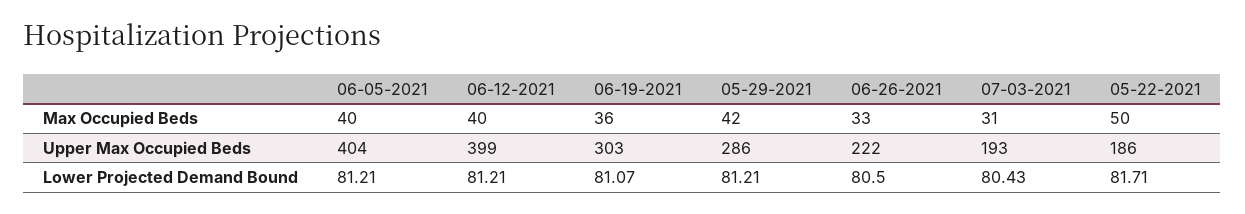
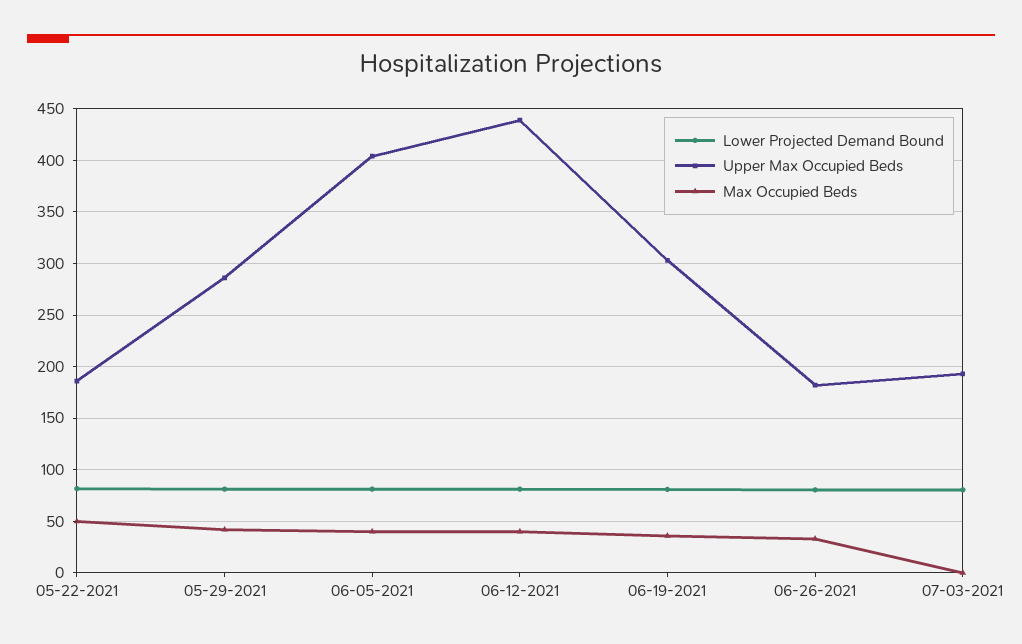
Max Occupied Beds, 07-03-2021: 31 -> 0
Upper Max Occupied Beds, 06-12-2021: 399 -> 440
Upper Max Occupied Beds, 06-26-2021: 222 -> 180

